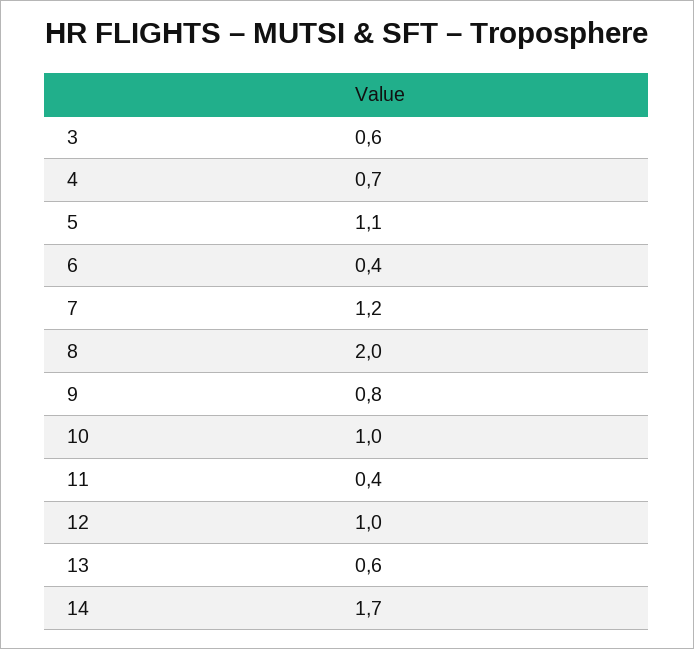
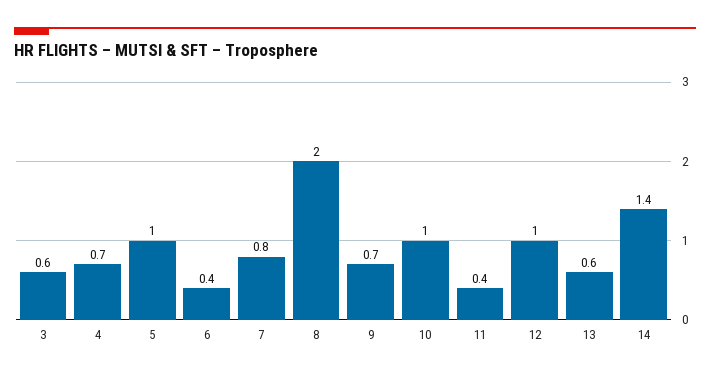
5: 1.1 -> 1
7: 1.2 -> 0.8
9: 0.8 -> 0.7
14: 1.7 -> 1.4

